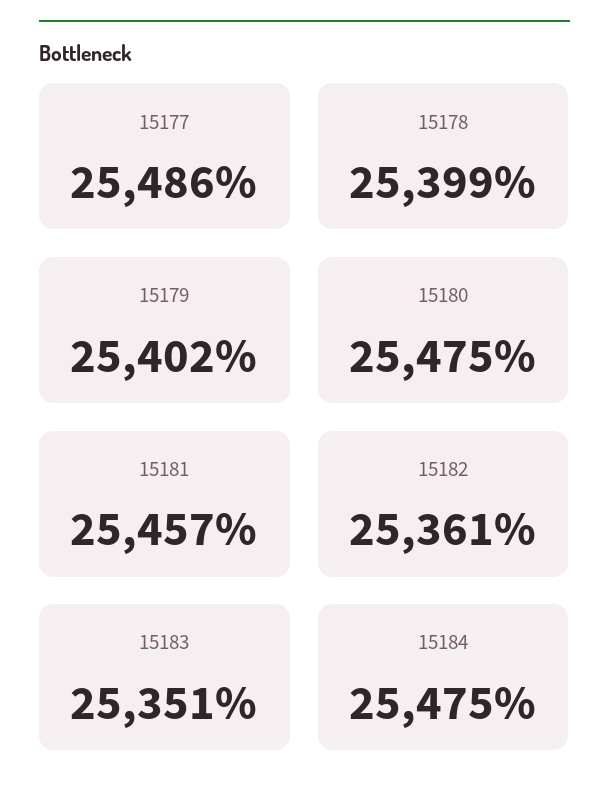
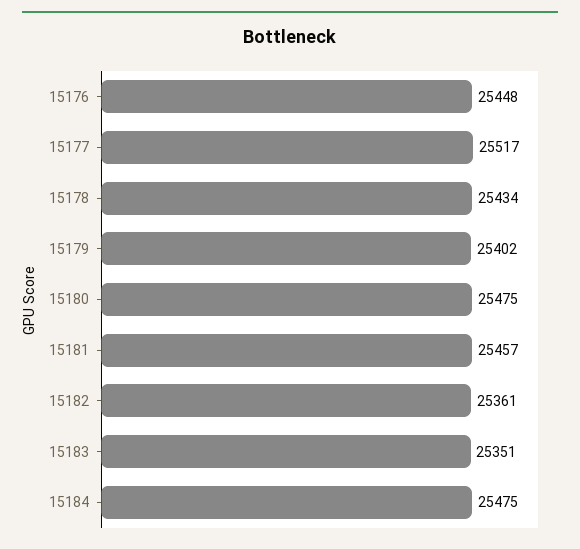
15177: 25486 -> 25517
15178: 25399 -> 25434
15176: none -> 25448

